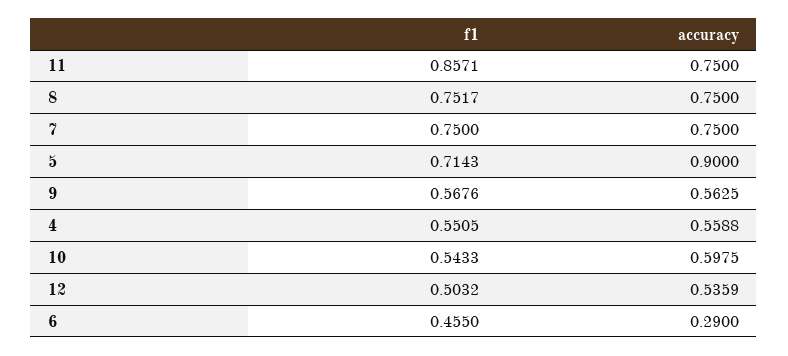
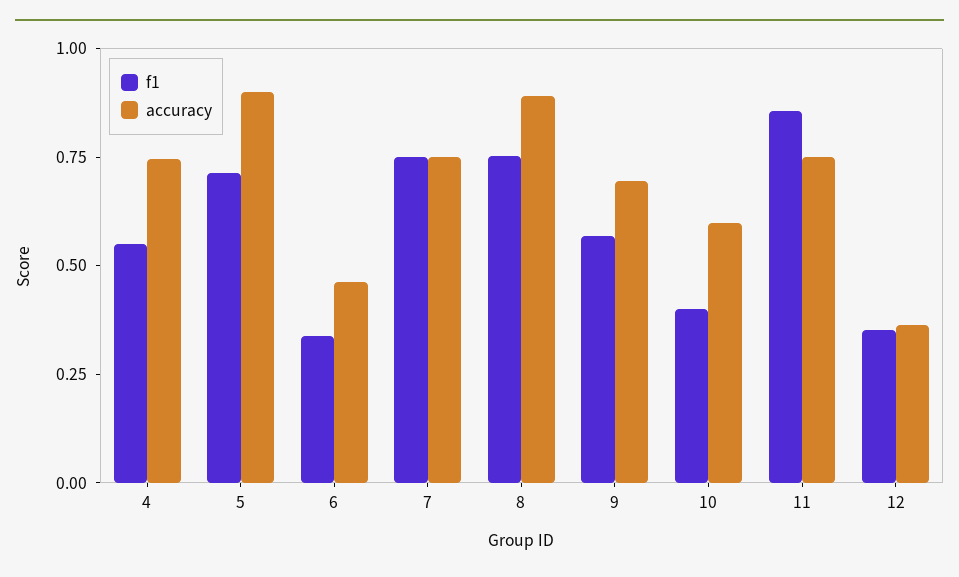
accuracy, 8: 0.75 -> 0.9
accuracy, 9: 0.5625 -> 0.7
accuracy, 4: 0.5588 -> 0.75
f1, 10: 0.5433 -> 0.4
f1, 12: 0.5032 -> 0.35
accuracy, 12: 0.5359 -> 0.35
f1, 6: 0.455 -> 0.35
accuracy, 6: 0.29 -> 0.45

